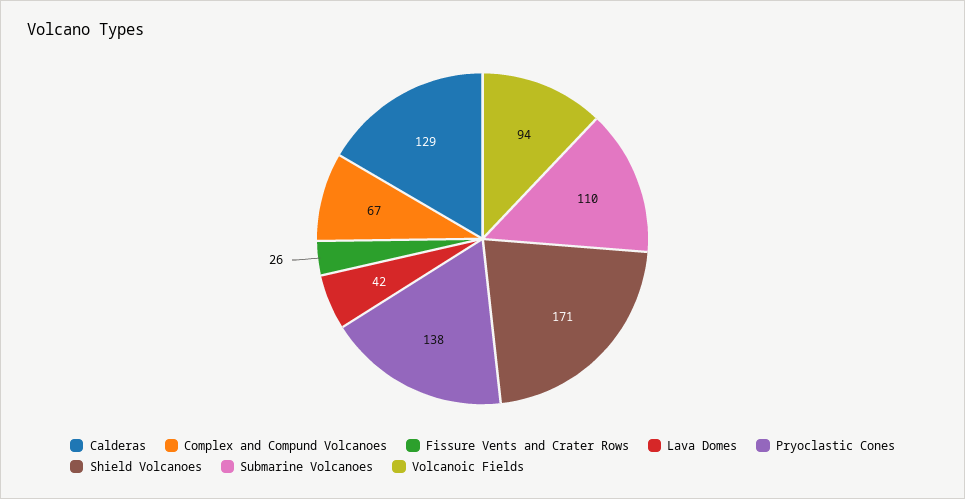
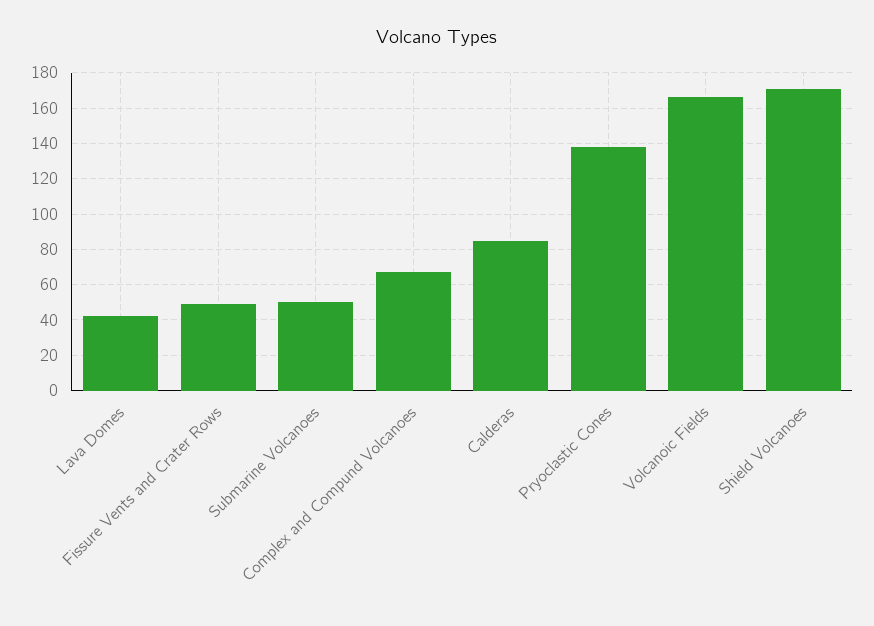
Calderas: 129 -> 85
Fissure Vents and Crater Rows: 26 -> 50
Submarine Volcanoes: 110 -> 50
Volcanoic Fields: 94 -> 165

